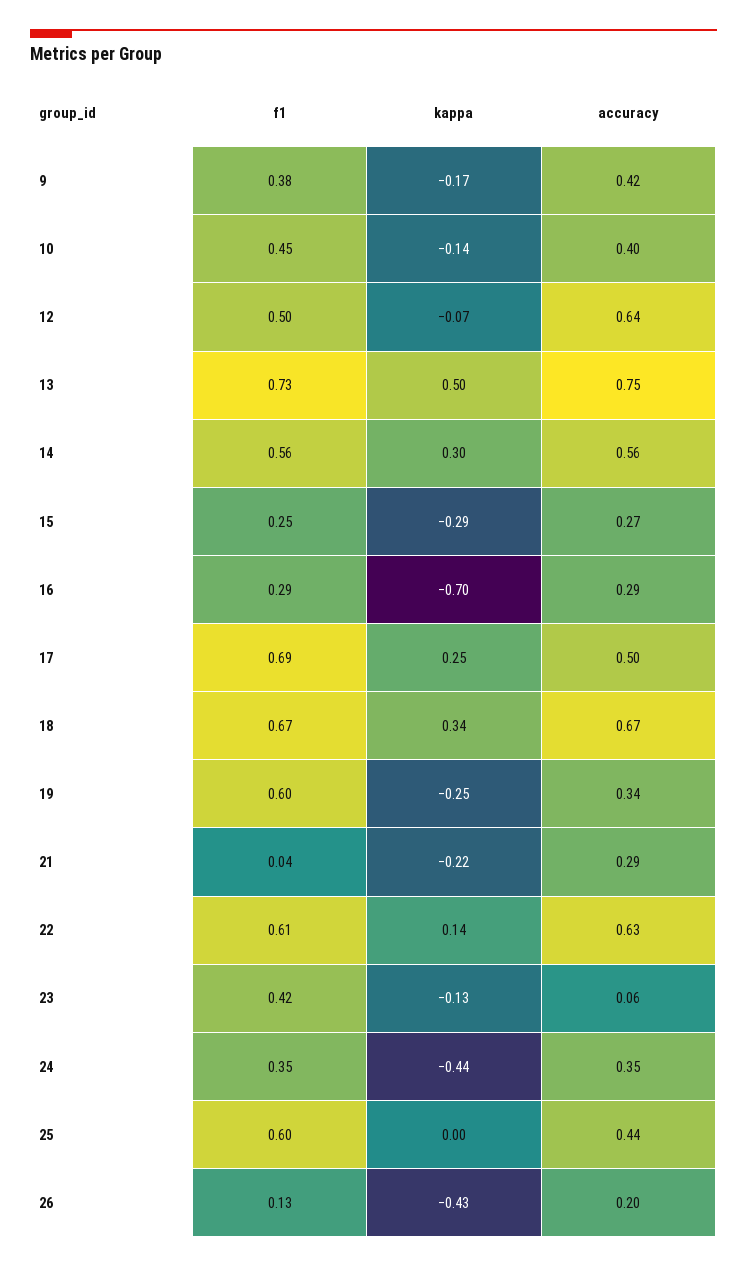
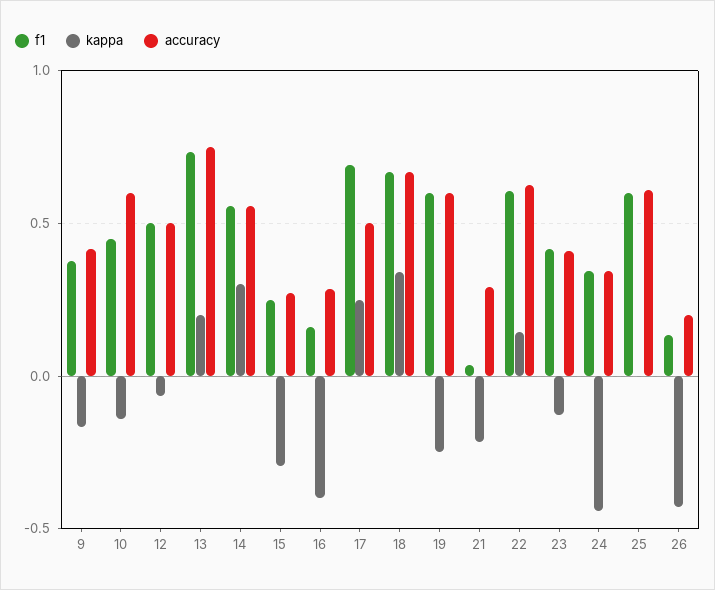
accuracy, 10: 0.4 -> 0.6
accuracy, 12: 0.64 -> 0.5
kappa, 13: 0.5 -> 0.2
f1, 16: 0.29 -> 0.15
kappa, 16: -0.7 -> -0.4
accuracy, 19: 0.34 -> 0.6
accuracy, 23: 0.06 -> 0.4
accuracy, 25: 0.44 -> 0.6

